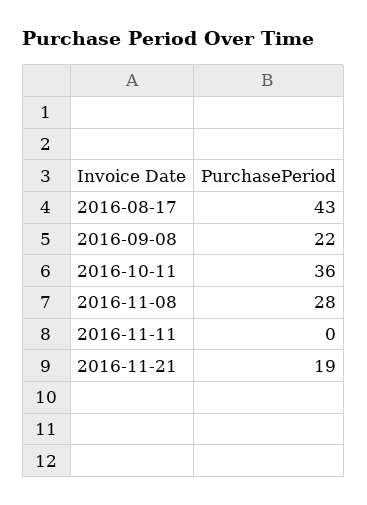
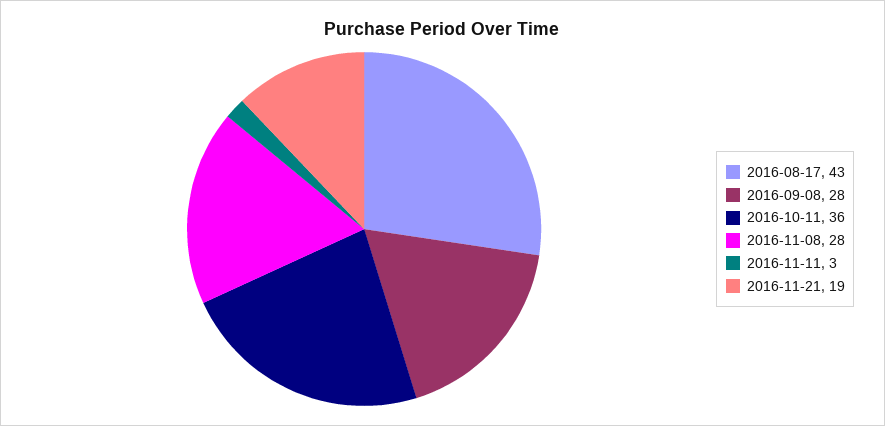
2016-09-08: 22 -> 28
2016-11-11: 0 -> 3

